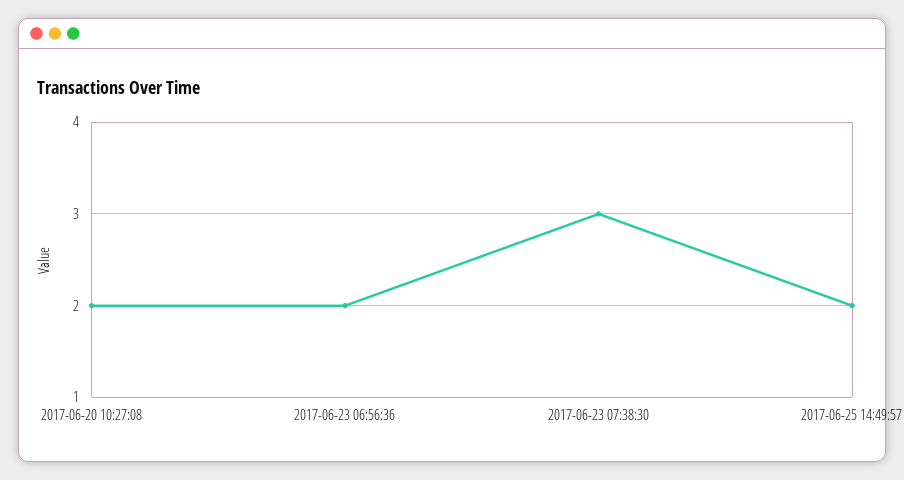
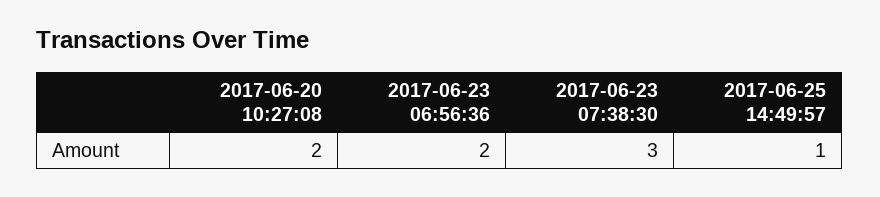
2017-06-25 14:49:57: 2 -> 1

